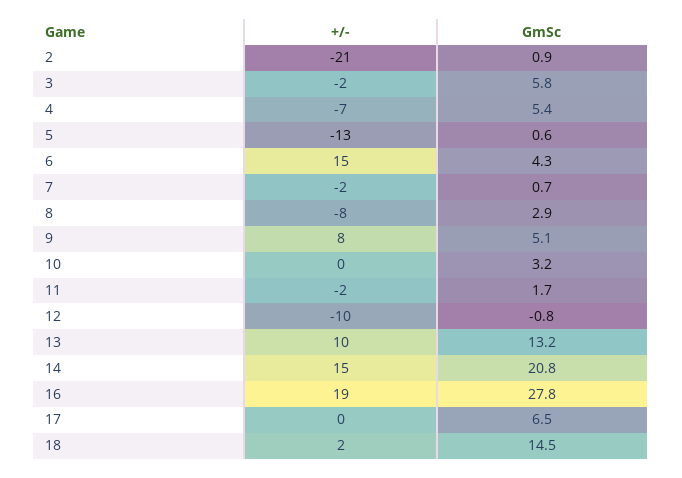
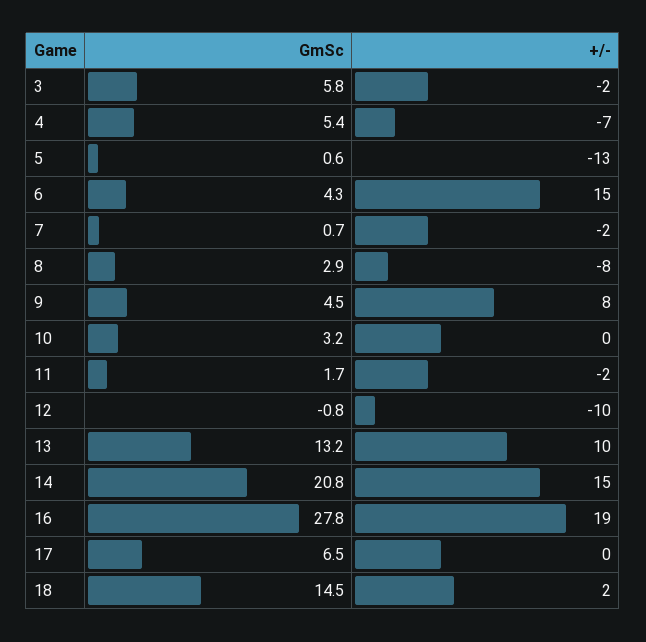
+/-, 2: -21 -> none
GmSc, 2: 0.9 -> none
GmSc, 9: 5.1 -> 4.5

